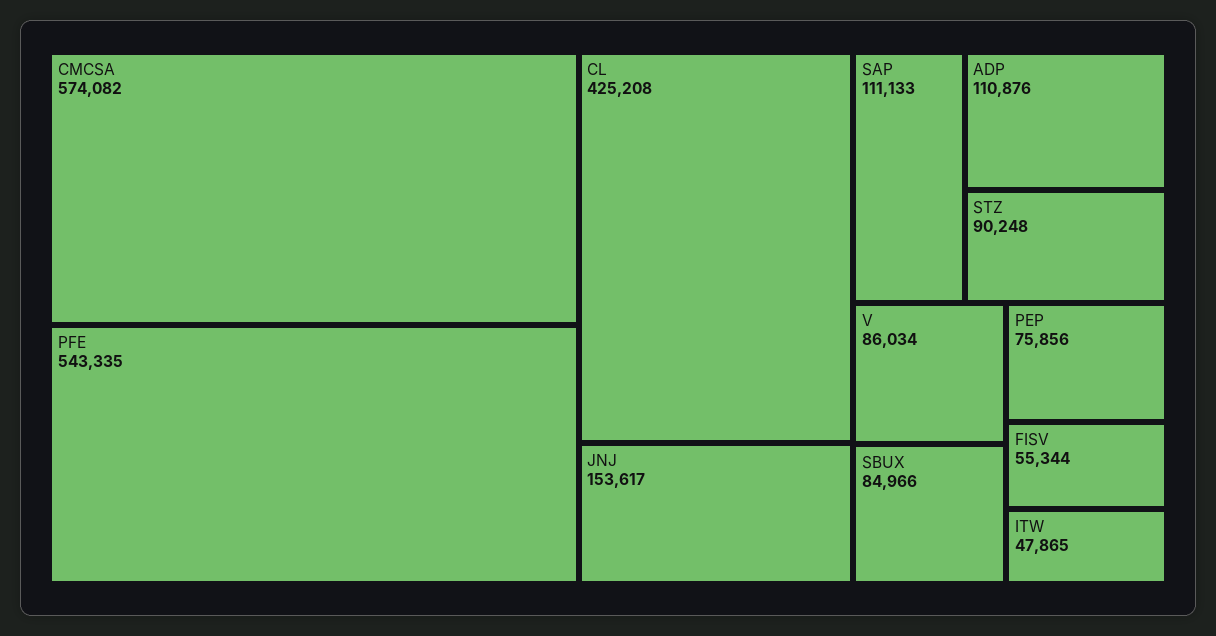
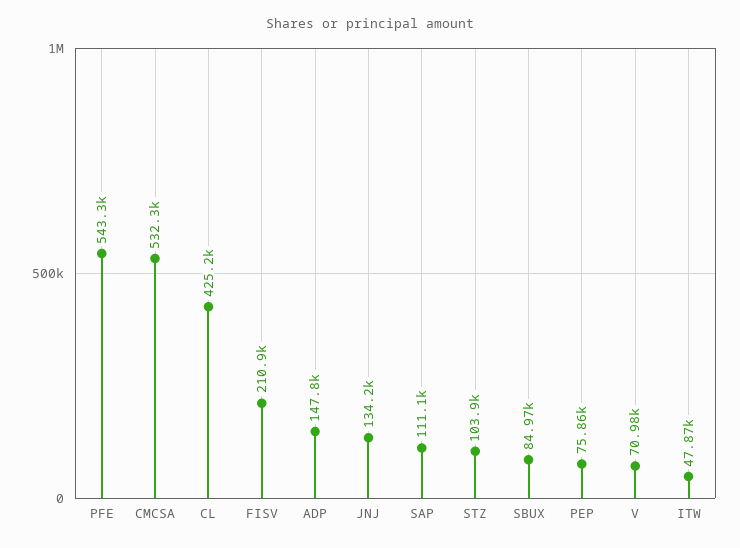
CMCSA: 574082 -> 532300
JNJ: 153617 -> 134200
ADP: 110876 -> 147800
STZ: 90248 -> 103900
V: 86034 -> 70980
FISV: 55344 -> 210900

